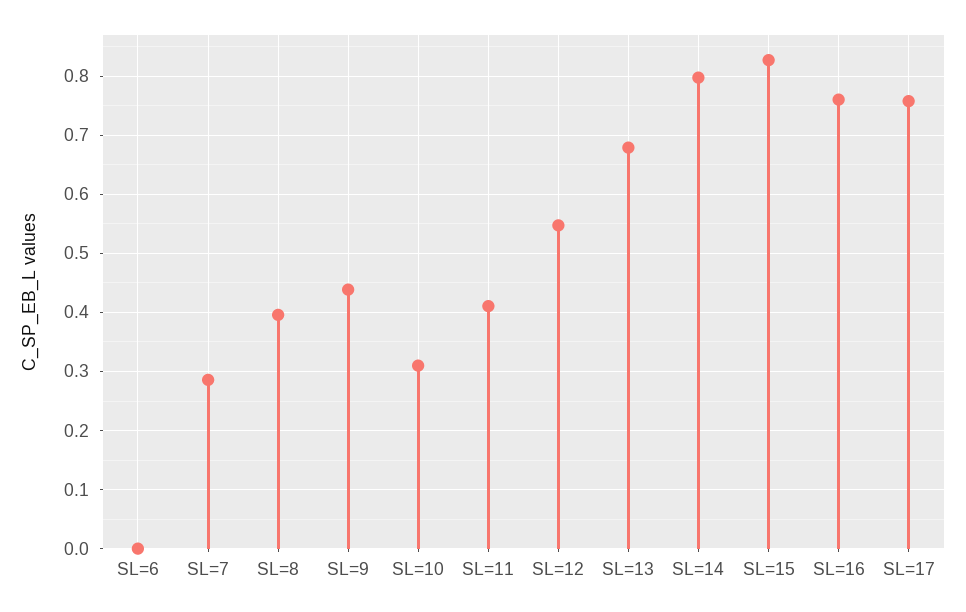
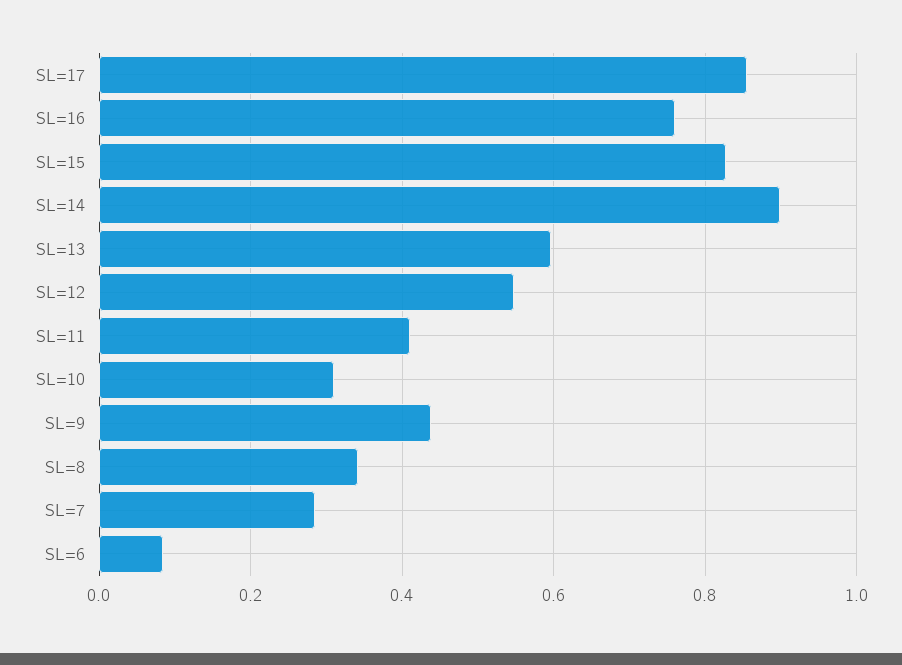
SL=6: 0 -> 0.08
SL=8: 0.4 -> 0.34
SL=13: 0.68 -> 0.6
SL=14: 0.8 -> 0.9
SL=17: 0.76 -> 0.86

